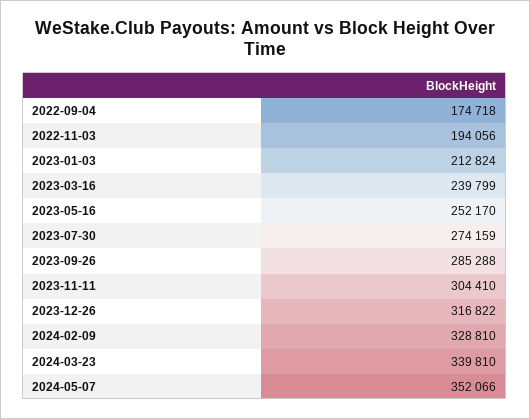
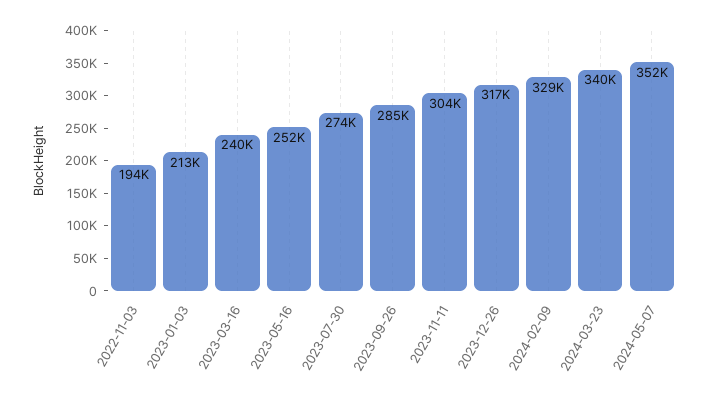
2022-09-04: 174718 -> none

